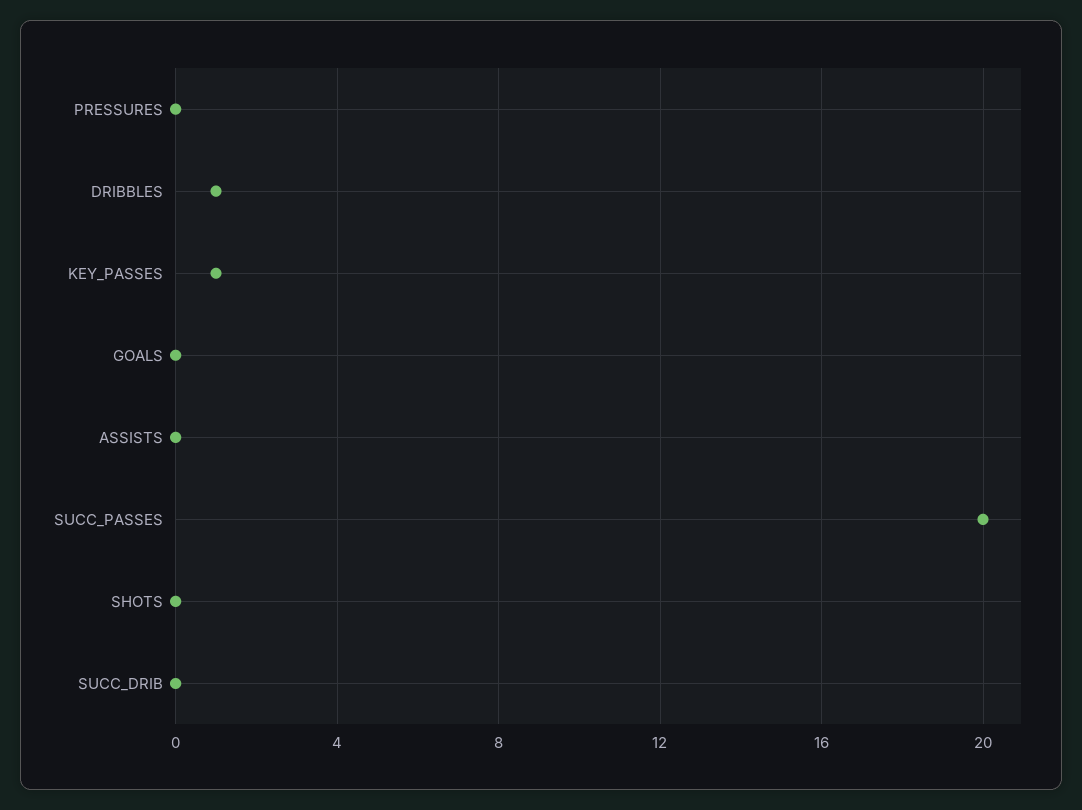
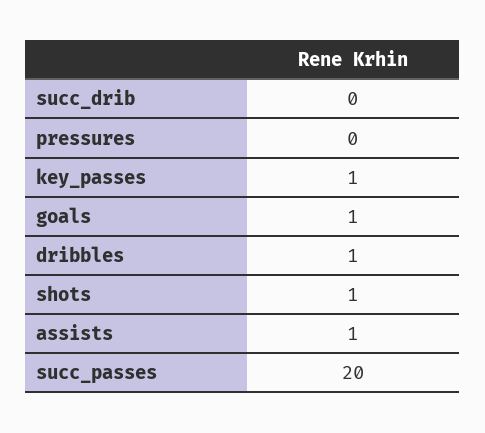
GOALS: 0 -> 1
ASSISTS: 0 -> 1
SHOTS: 0 -> 1

